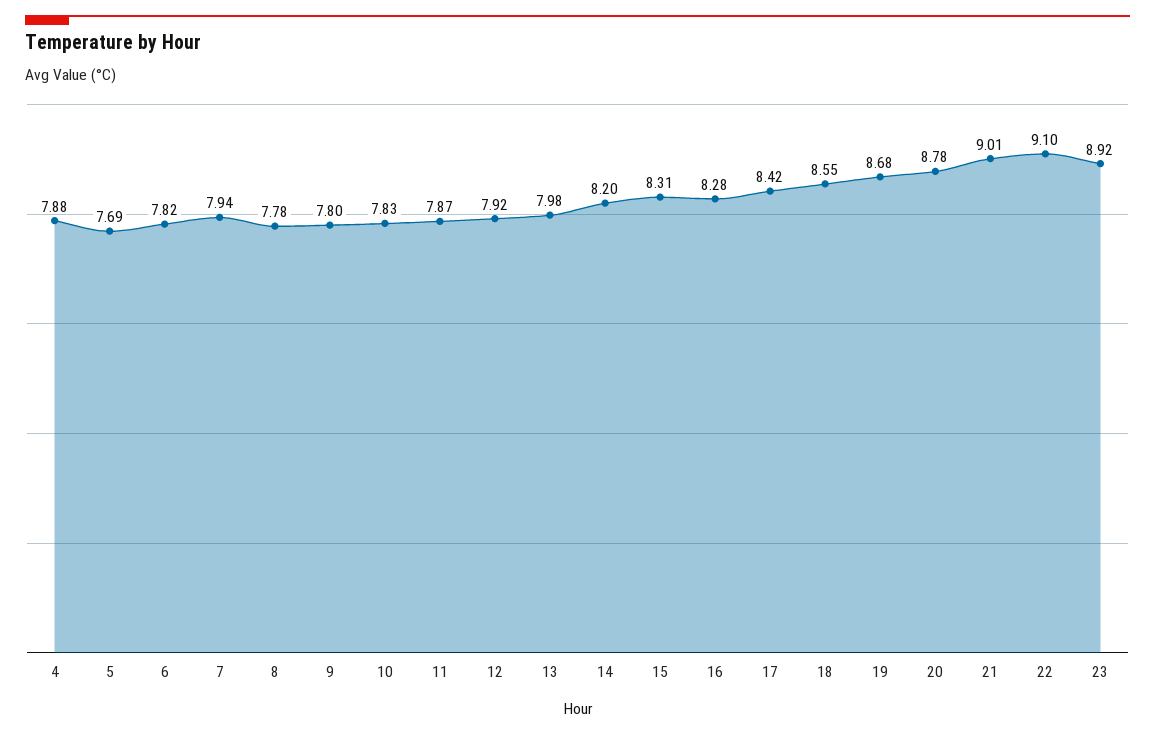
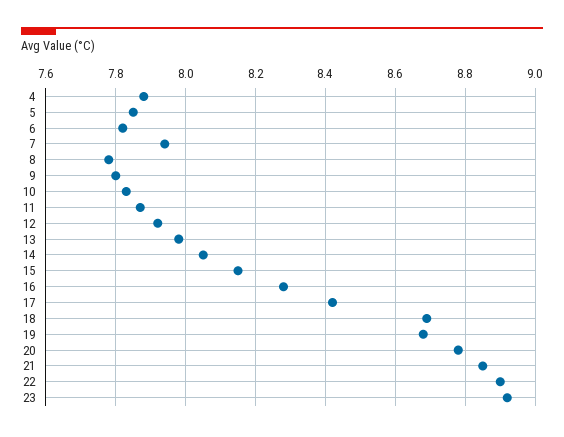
5: 7.69 -> 7.85
14: 8.2 -> 8.05
15: 8.31 -> 8.15
18: 8.55 -> 8.7
21: 9.01 -> 8.85
22: 9.1 -> 8.9

